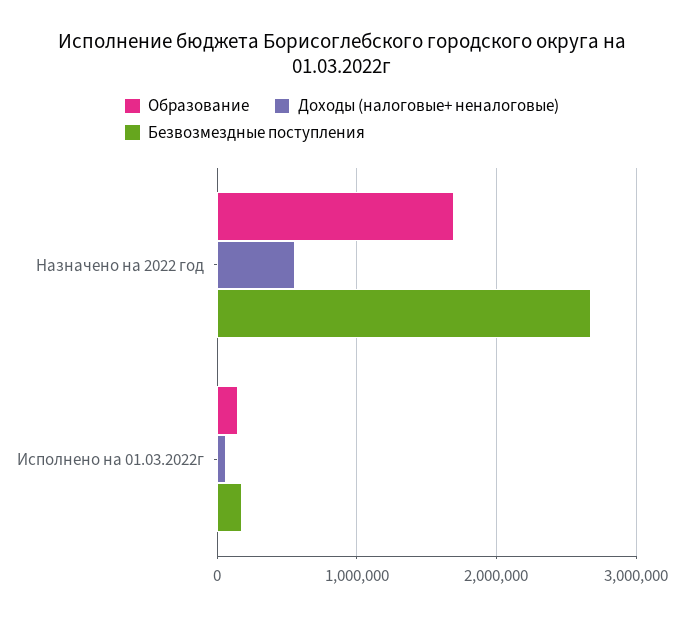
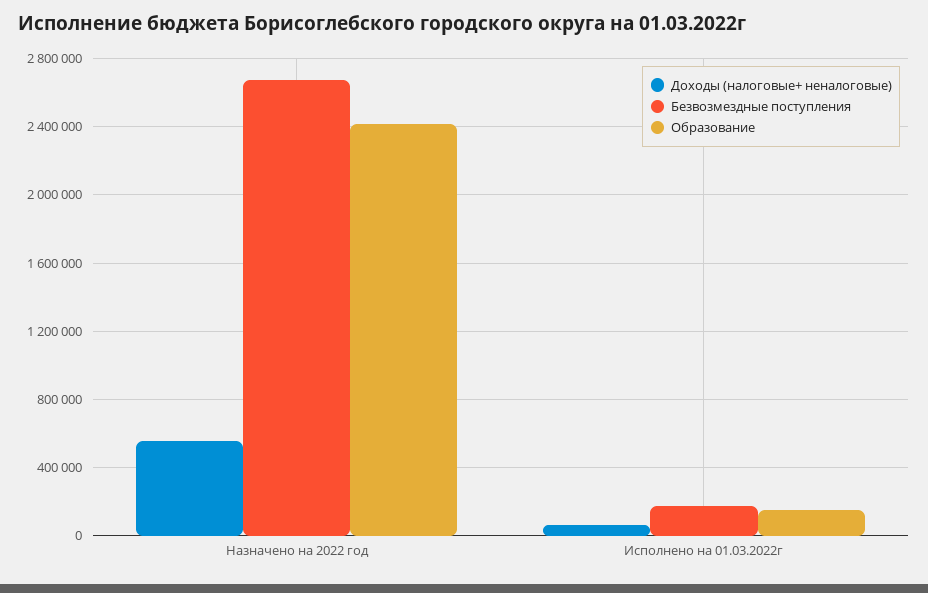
Образование, Назначено на 2022 год: 1700000 -> 2400000

